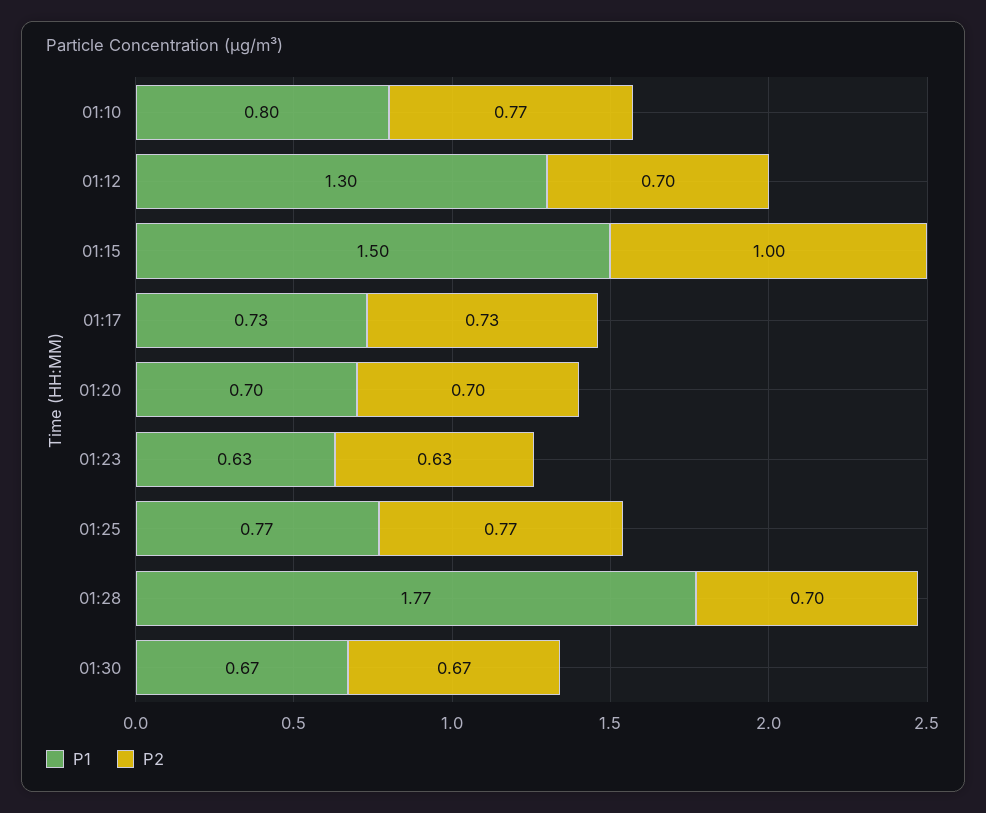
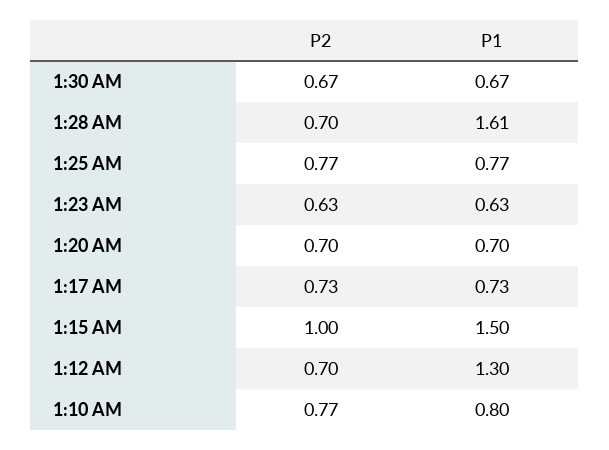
P1, 01:28: 1.77 -> 1.61

